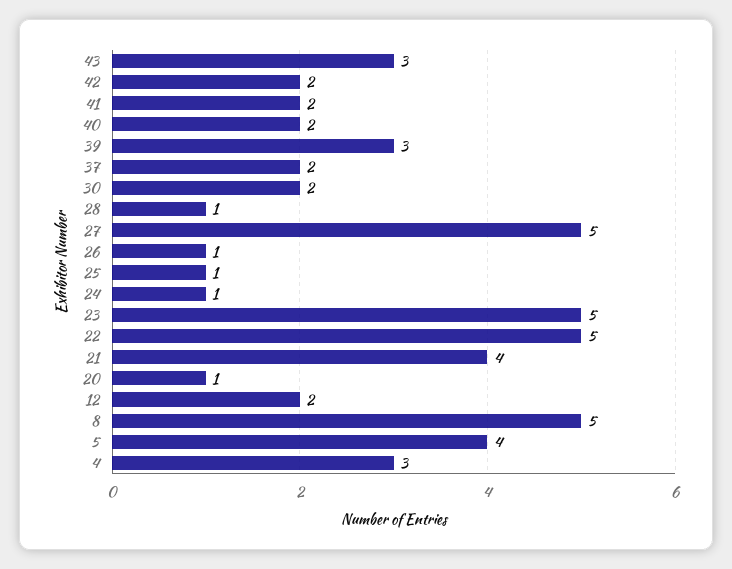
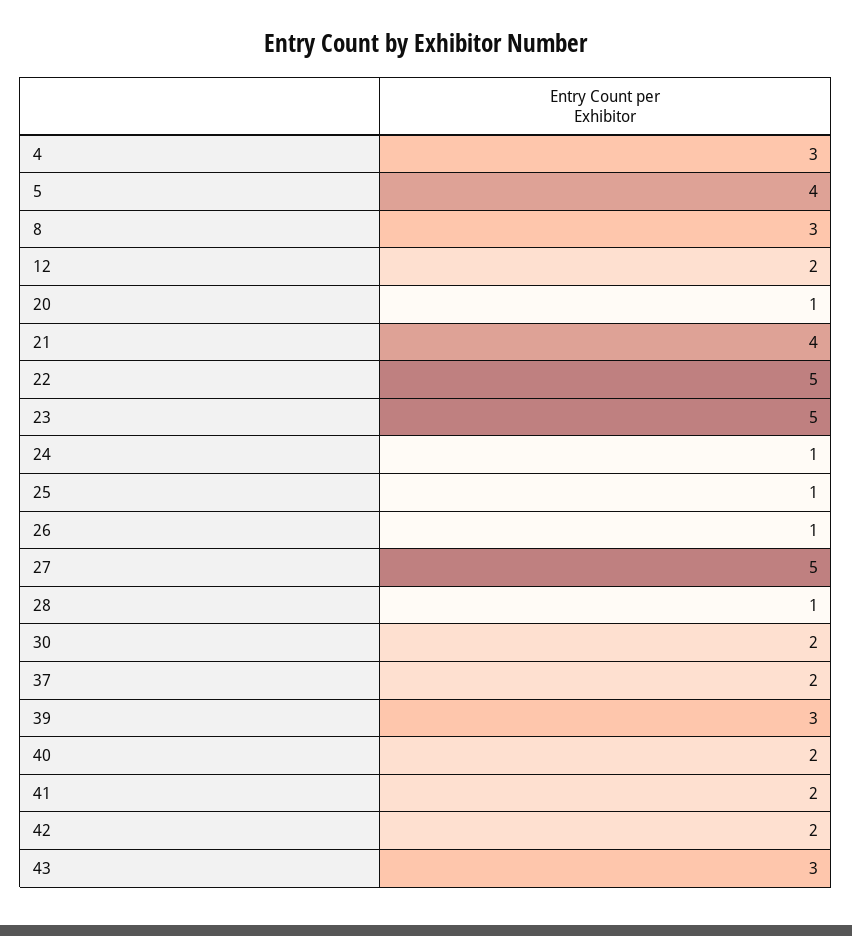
8: 5 -> 3

